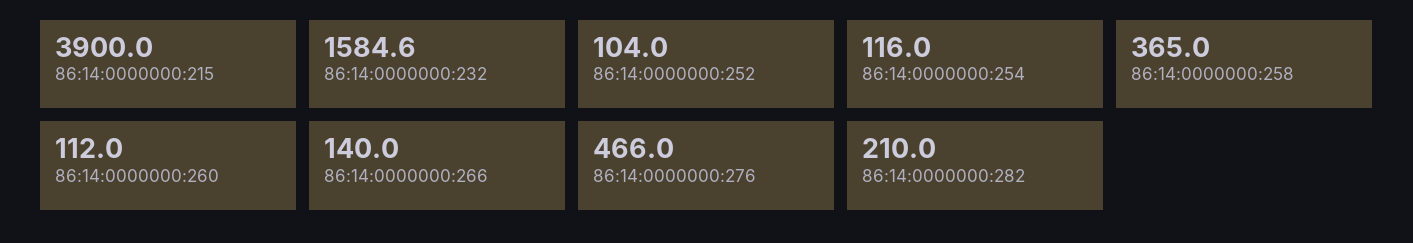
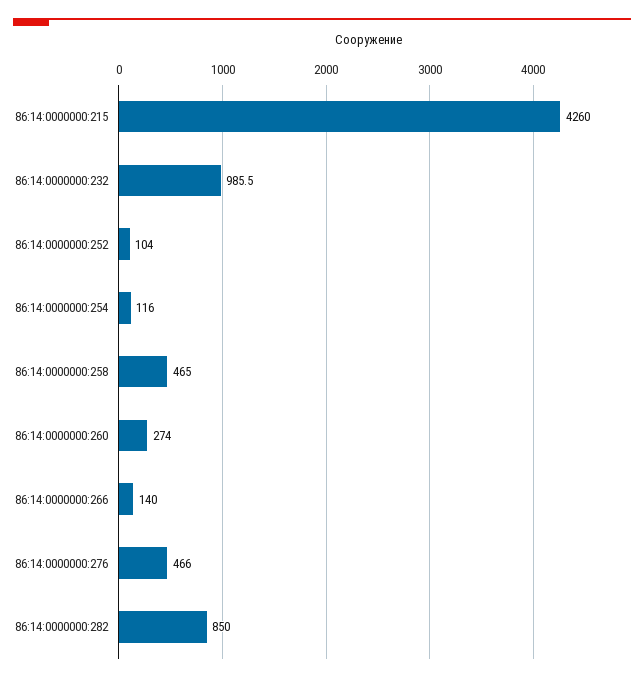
86:14:0000000:215: 3900 -> 4260
86:14:0000000:232: 1584.6 -> 985.5
86:14:0000000:258: 365 -> 465
86:14:0000000:260: 112 -> 274
86:14:0000000:282: 210 -> 850

